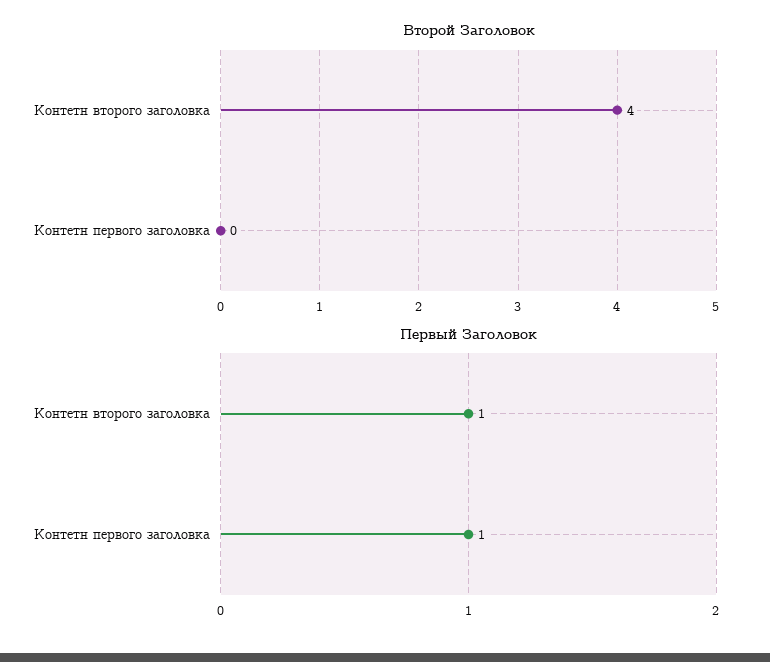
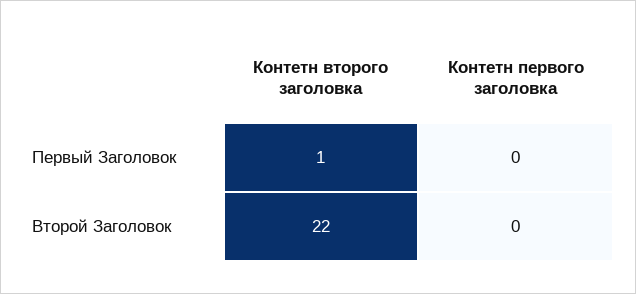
Второй Заголовок, Контетн второго заголовка: 4 -> 22
Первый Заголовок, Контетн первого заголовка: 1 -> 0

